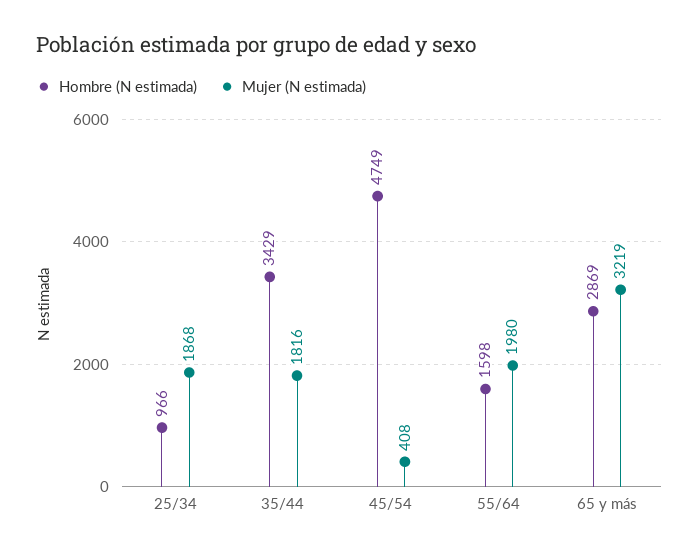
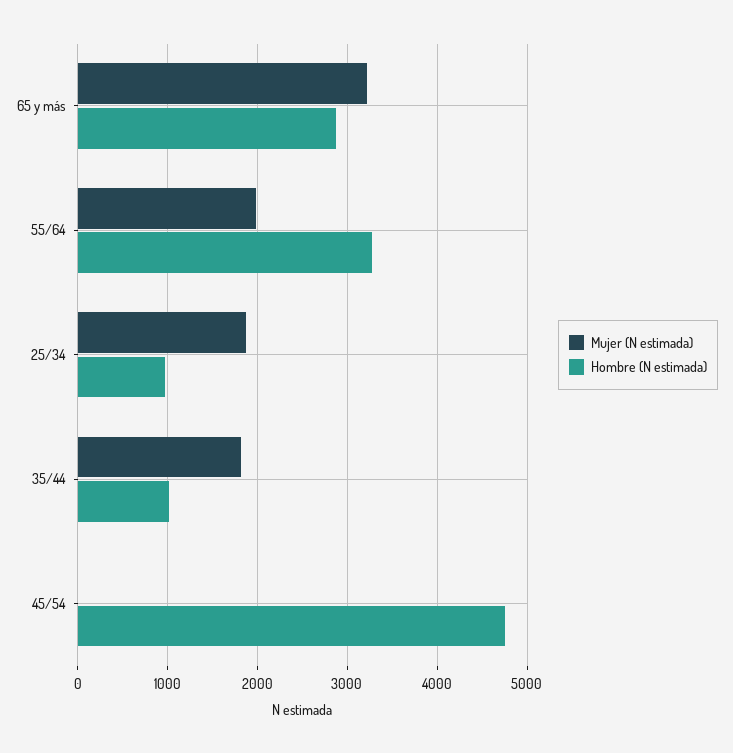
Hombre (N estimada), 35/44: 3429 -> 1000
Mujer (N estimada), 45/54: 408 -> 0
Hombre (N estimada), 55/64: 1598 -> 3300

